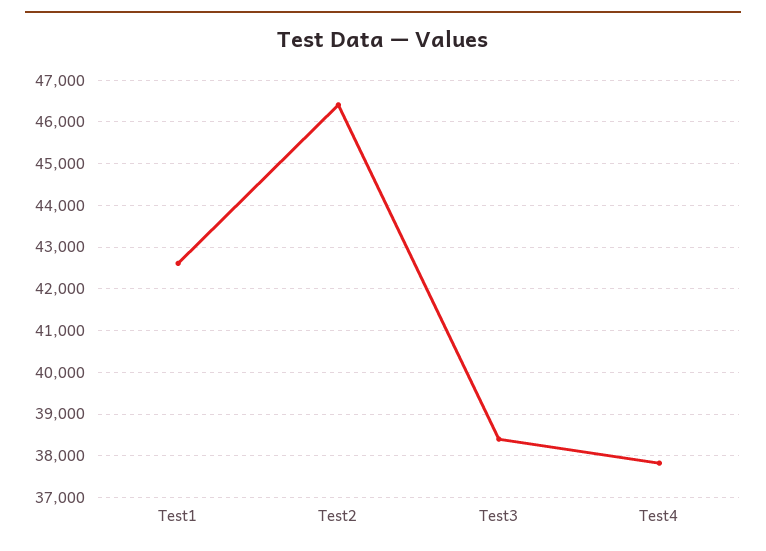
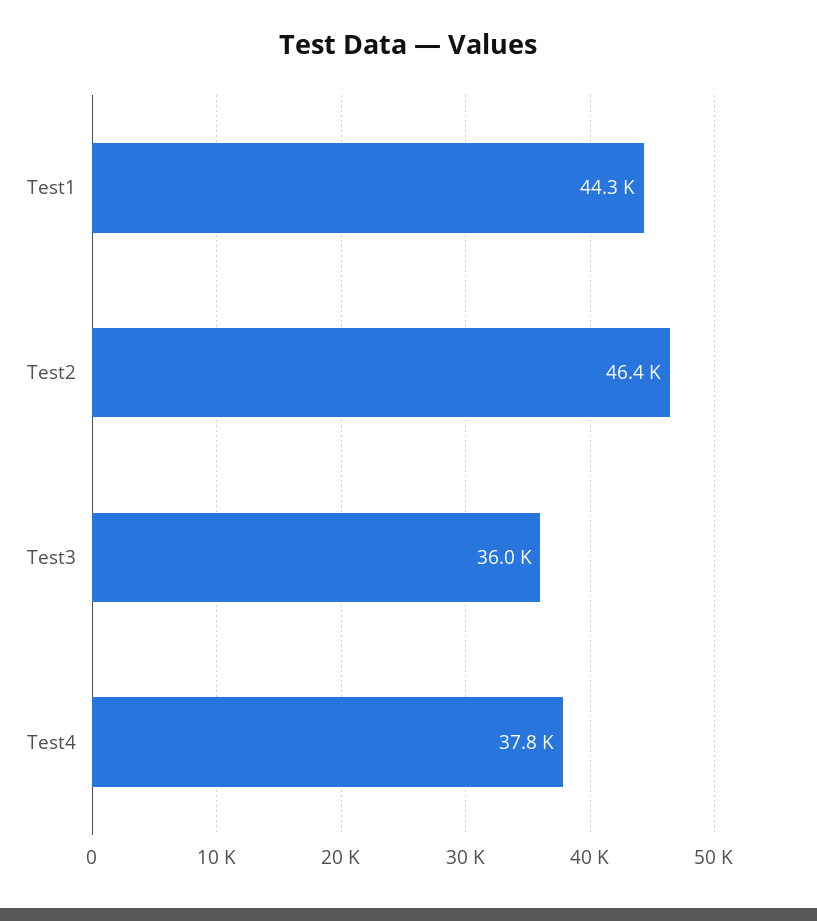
Test1: 42600 -> 44300
Test3: 38400 -> 36000

